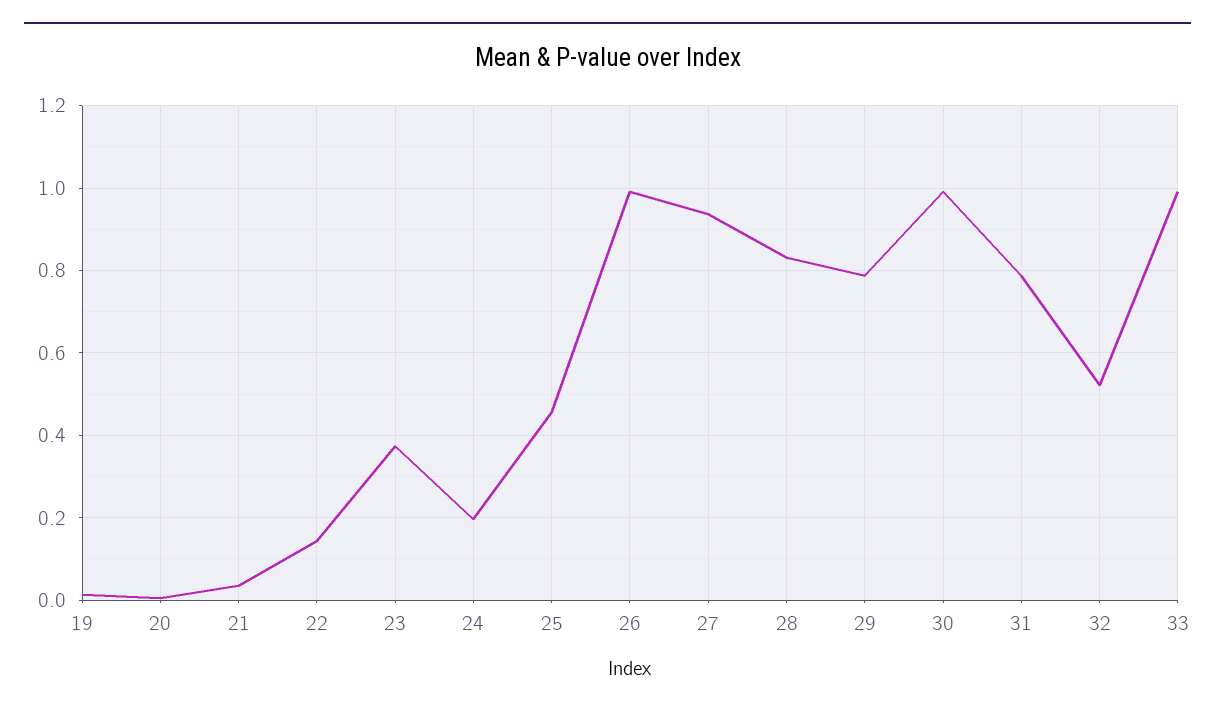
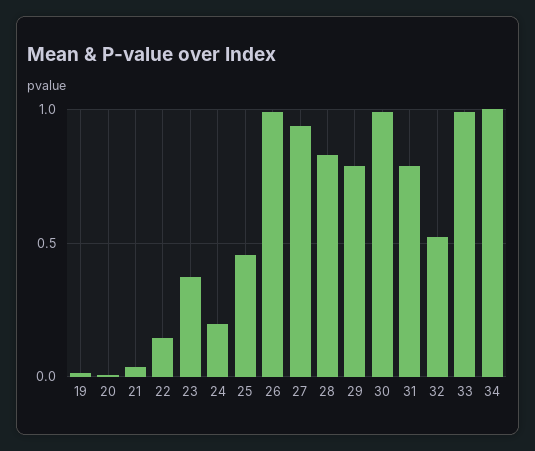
34: none -> 1

